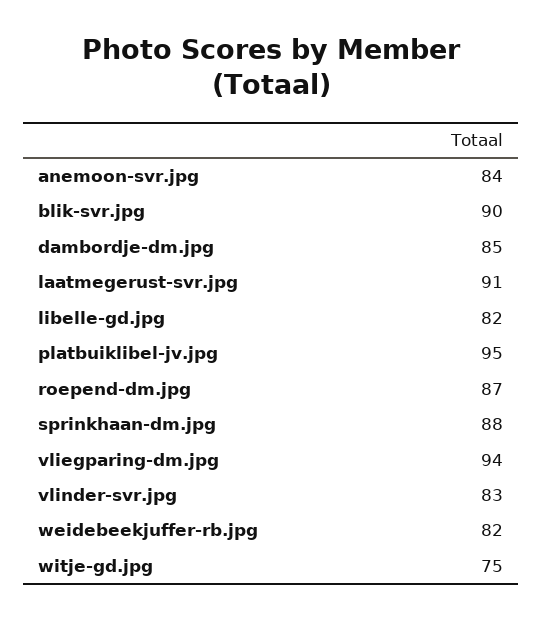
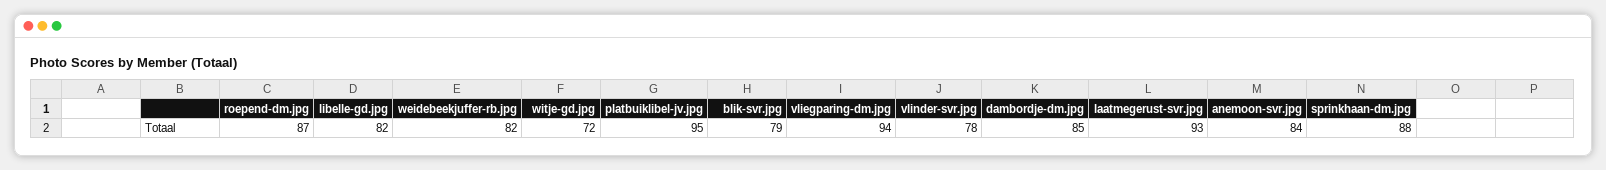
blik-svr.jpg: 90 -> 79
laatmegerust-svr.jpg: 91 -> 93
vlinder-svr.jpg: 83 -> 78
witje-gd.jpg: 75 -> 72

